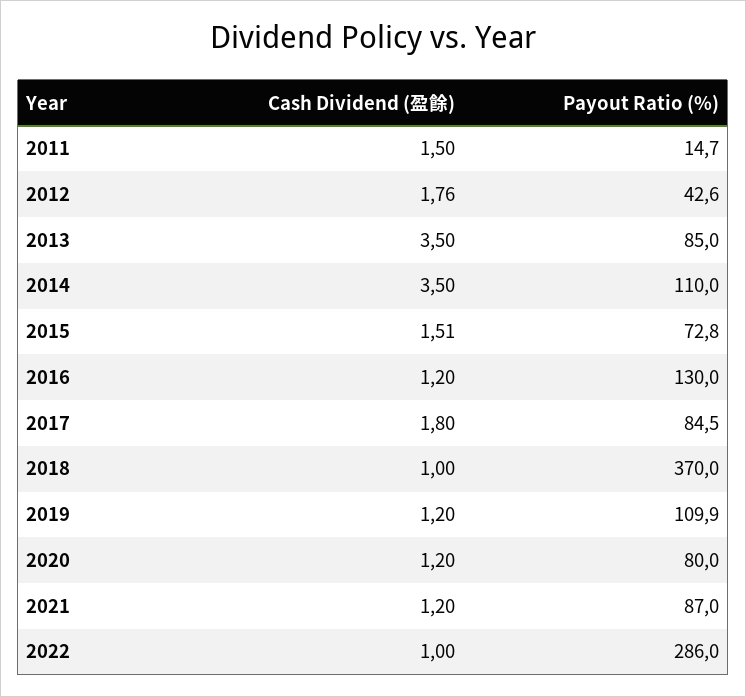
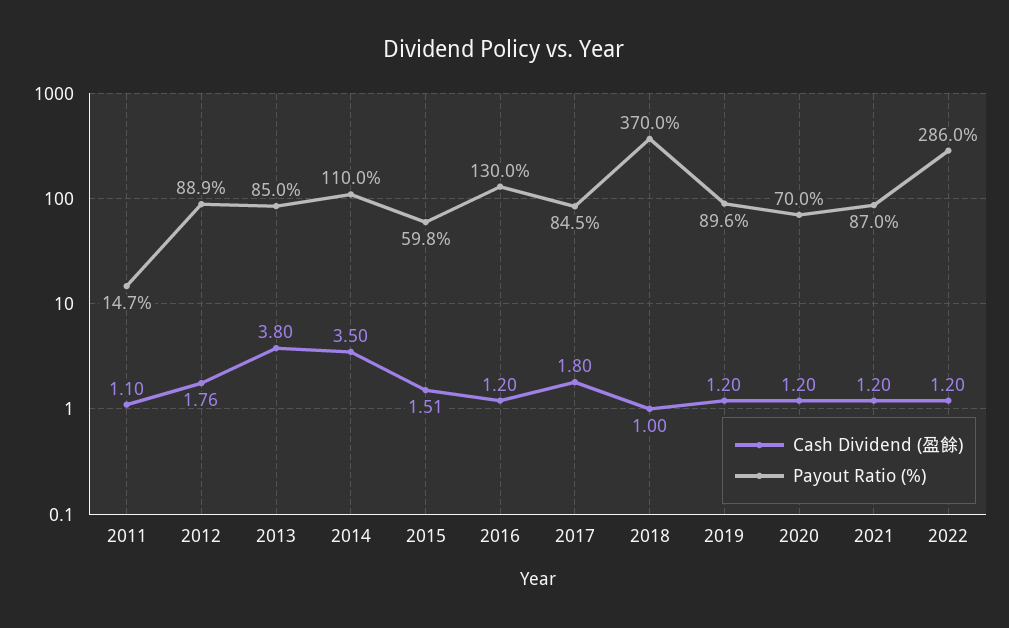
Cash Dividend (盈餘), 2011: 1.5 -> 1.1
Payout Ratio (%), 2012: 42.6 -> 88.9
Cash Dividend (盈餘), 2013: 3.5 -> 3.8
Payout Ratio (%), 2015: 72.8 -> 59.8
Payout Ratio (%), 2019: 109.9 -> 89.6
Payout Ratio (%), 2020: 80 -> 70
Cash Dividend (盈餘), 2022: 1 -> 1.2

